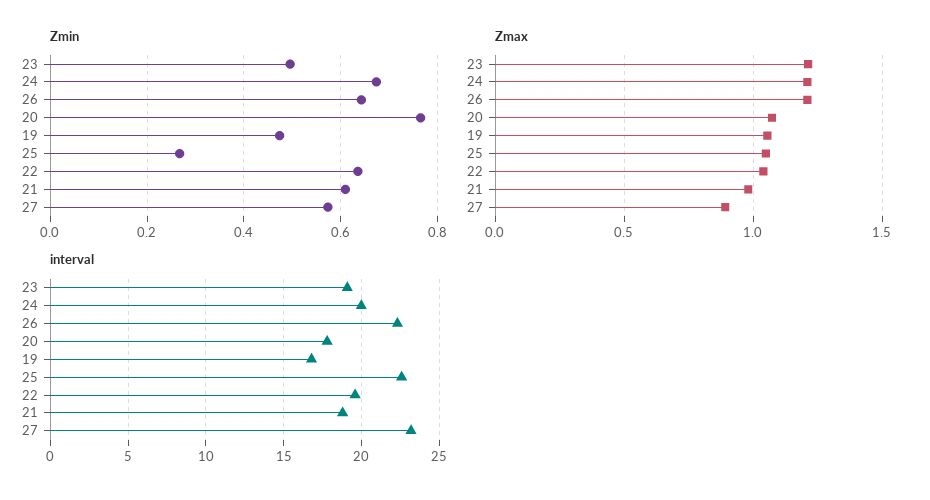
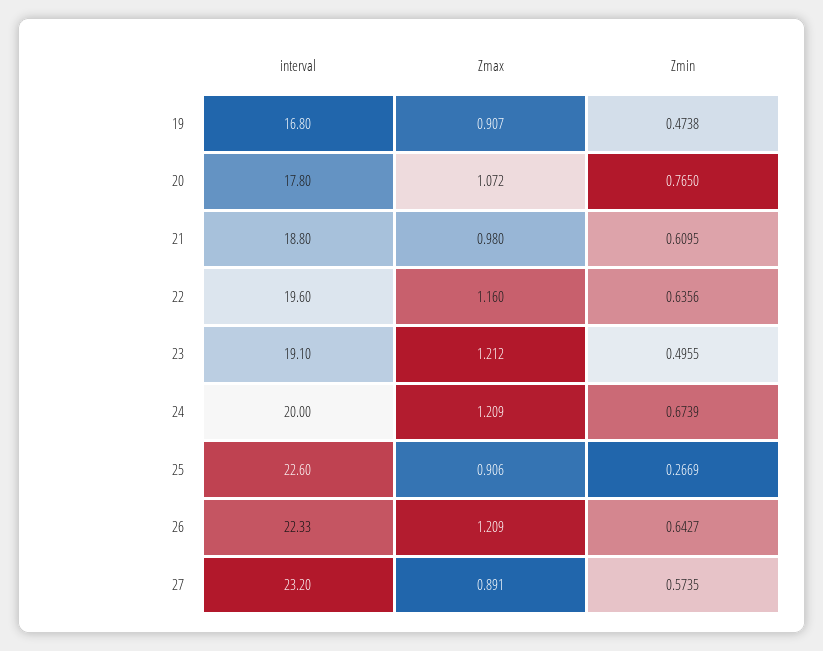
Zmax, 19: 1.05 -> 0.907
Zmax, 25: 1.05 -> 0.906
Zmax, 22: 1.05 -> 1.16

